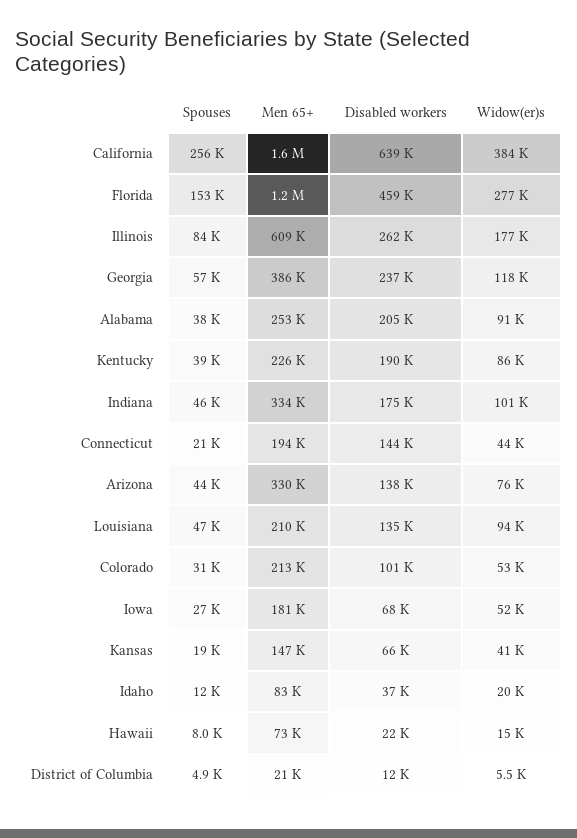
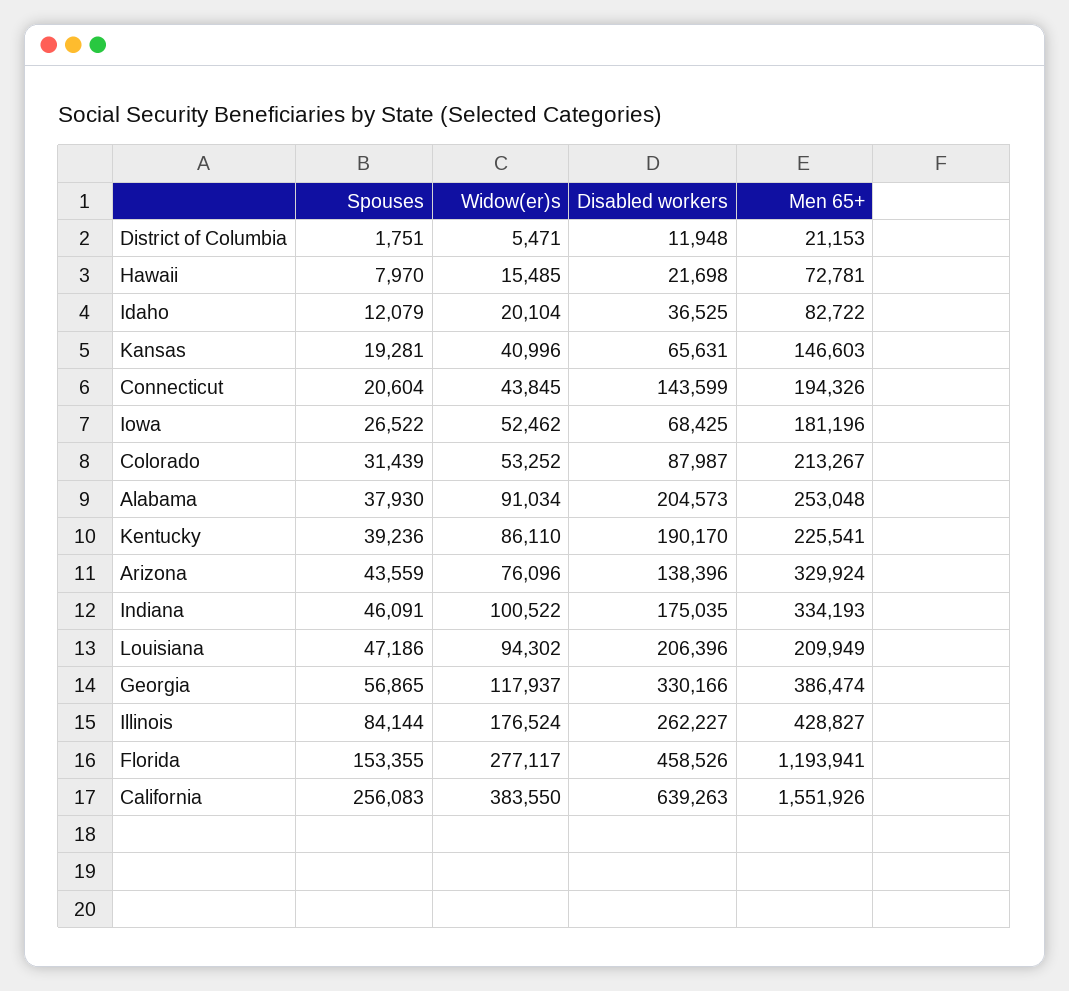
Men 65+, Illinois: 609000 -> 428827
Disabled workers, Georgia: 237000 -> 330166
Disabled workers, Louisiana: 135000 -> 206396
Disabled workers, Colorado: 101000 -> 87987
Spouses, District of Columbia: 4900 -> 1751

